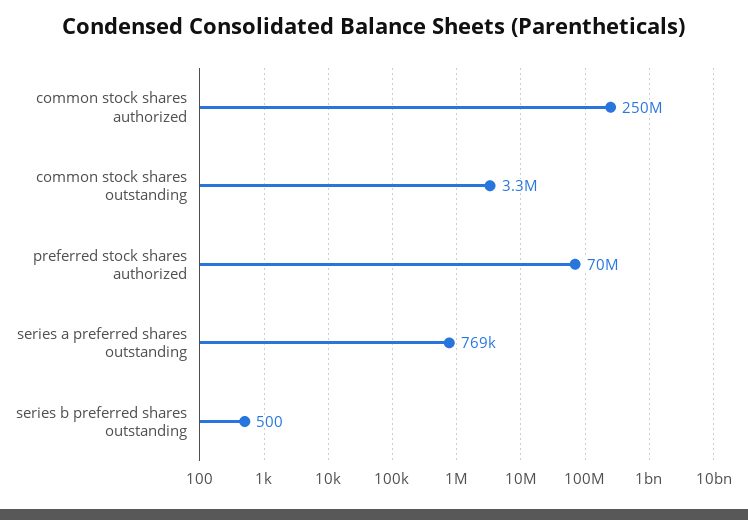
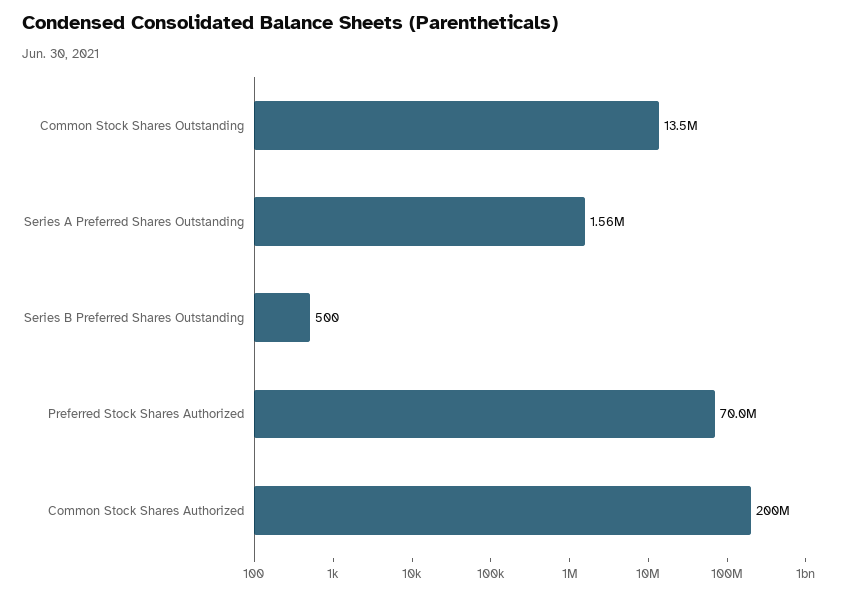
common stock shares authorized: 250000000 -> 200000000
common stock shares outstanding: 3300000 -> 13500000
series a preferred shares outstanding: 769000 -> 1560000

